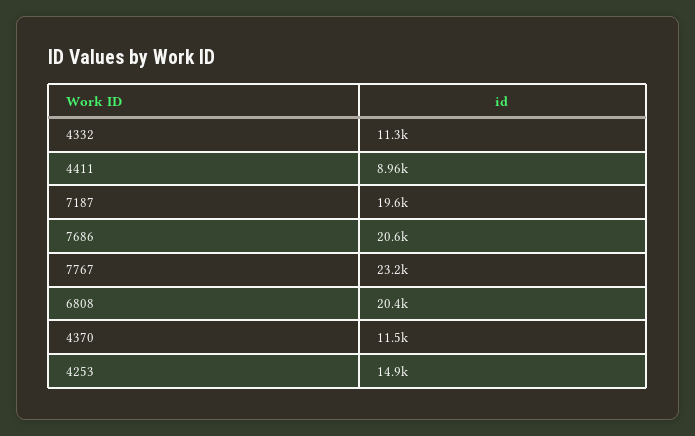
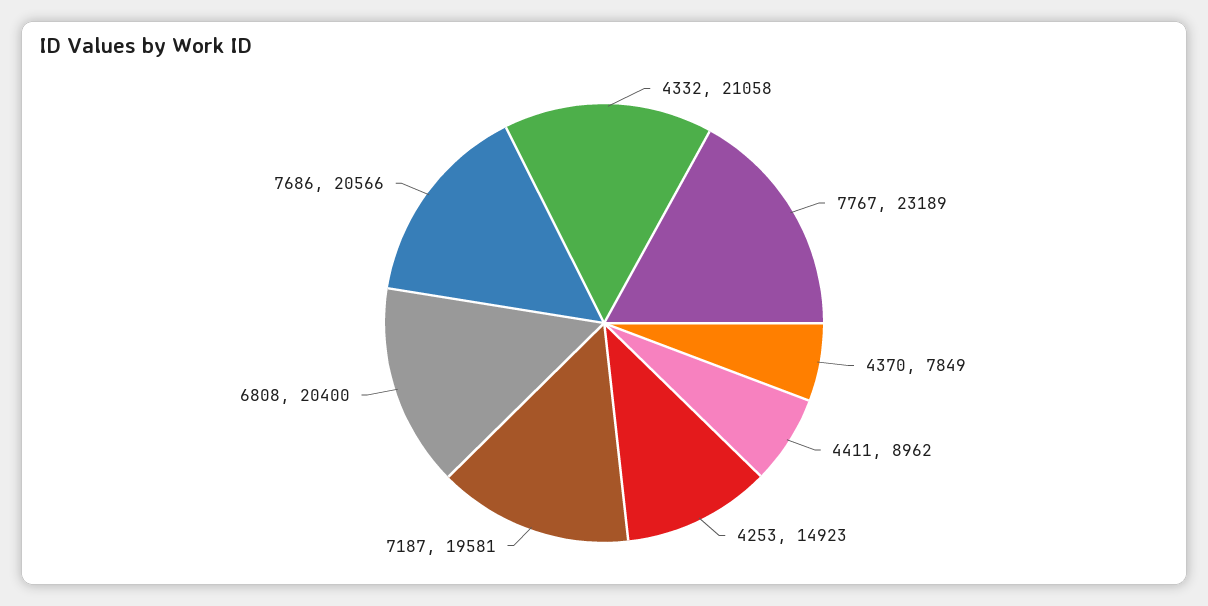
4332: 11300 -> 21058
4370: 11500 -> 7849

